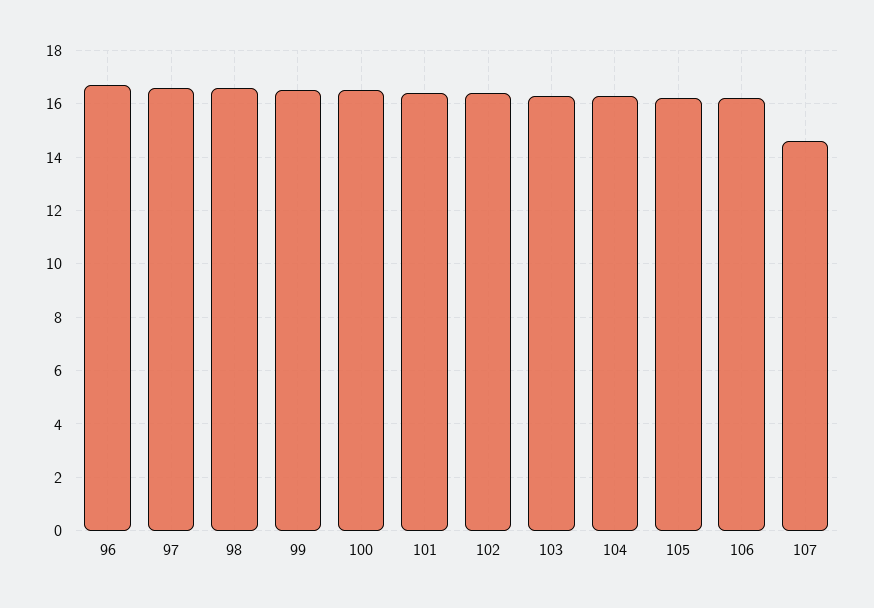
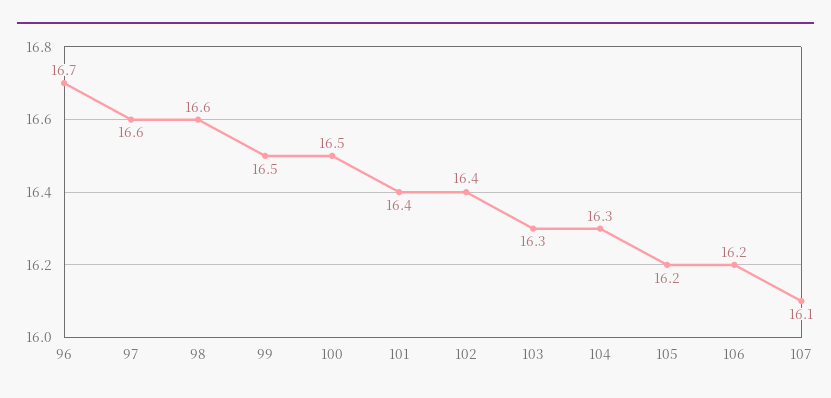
107: 14.5 -> 16.1

